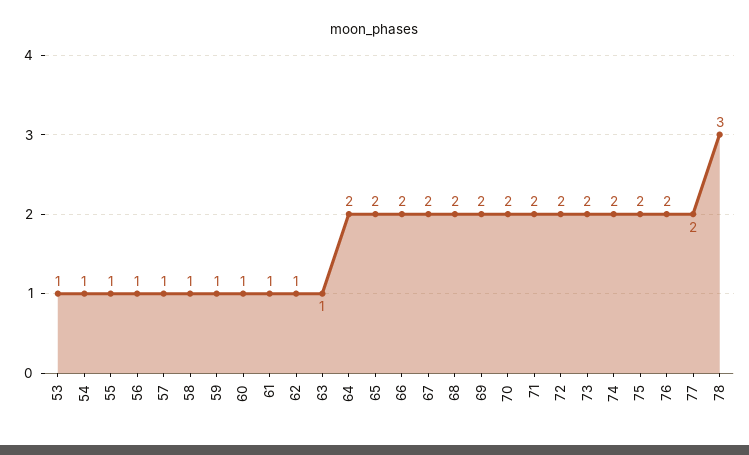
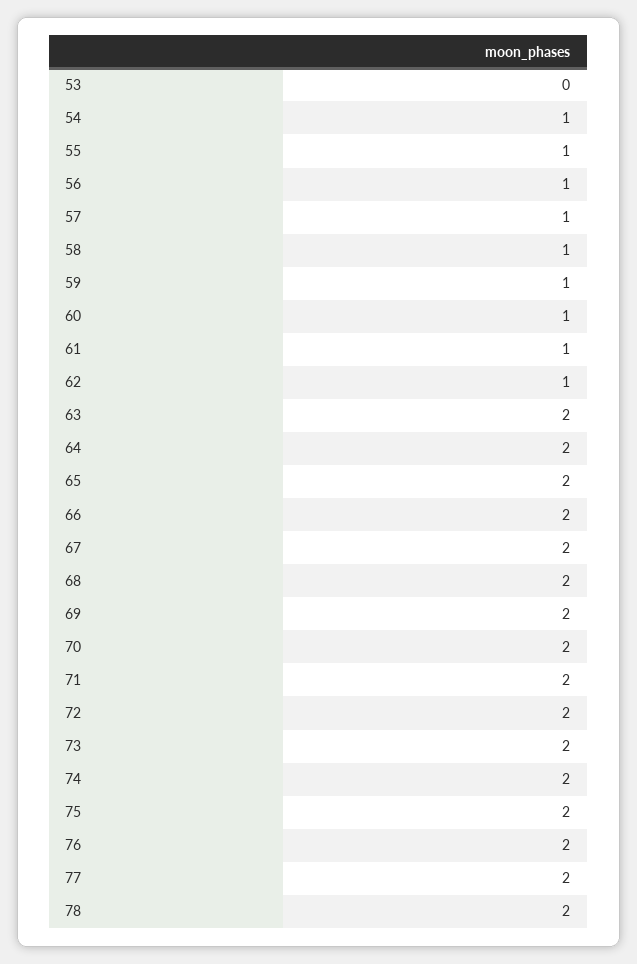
53: 1 -> 0
63: 1 -> 2
78: 3 -> 2

